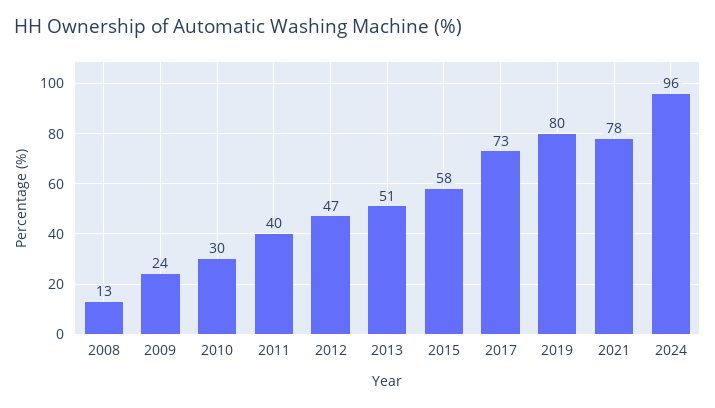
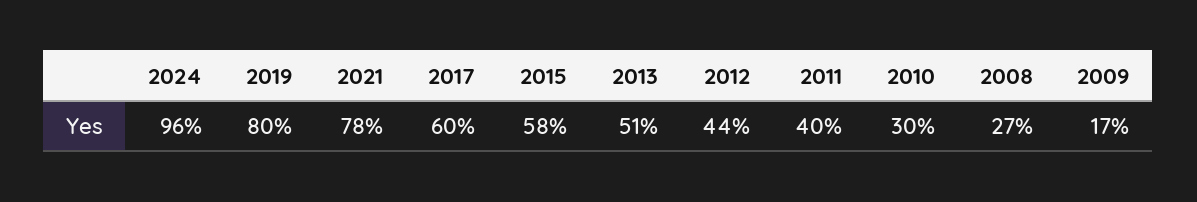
2008: 13 -> 27
2009: 24 -> 17
2012: 47 -> 44
2017: 73 -> 60

